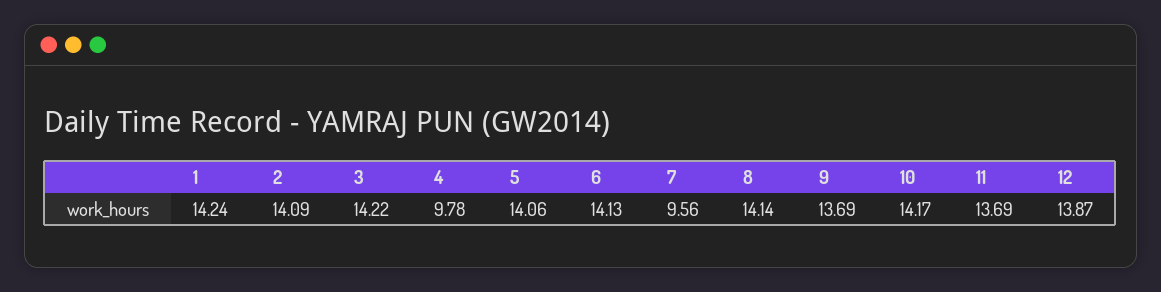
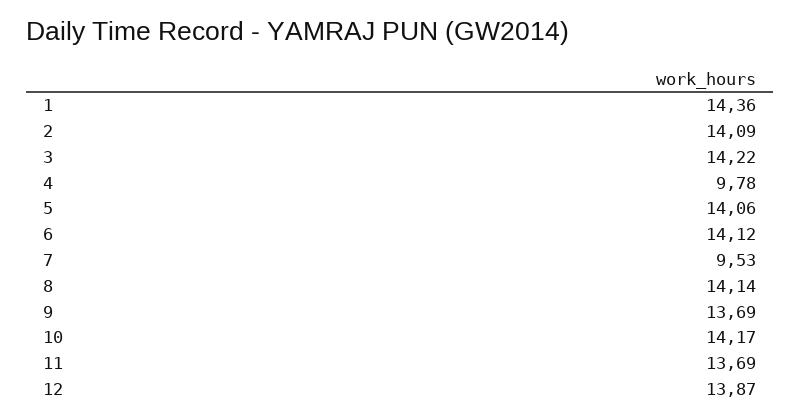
1: 14.24 -> 14.36
6: 14.13 -> 14.12
7: 9.56 -> 9.53

